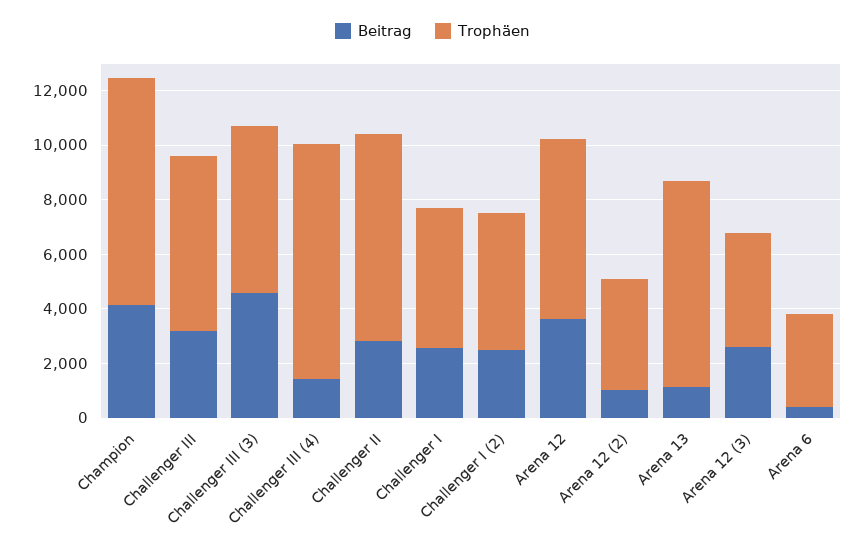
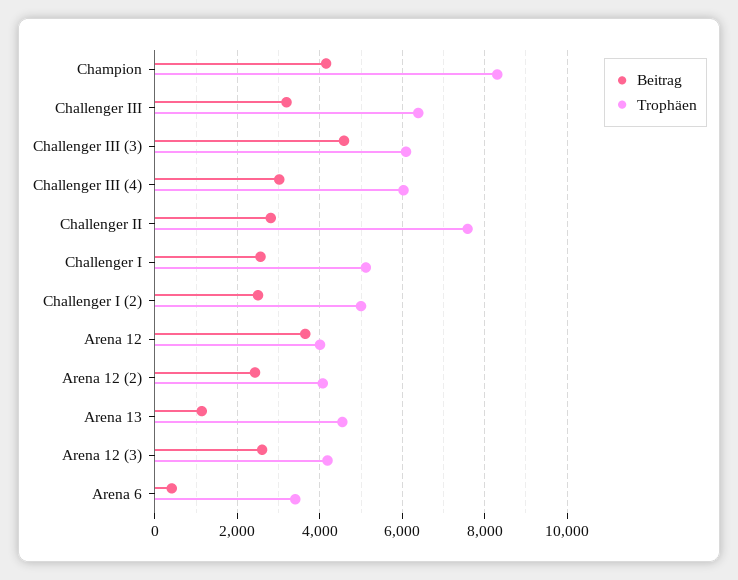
Beitrag, Challenger III (4): 1500 -> 3000
Trophäen, Challenger III (4): 8500 -> 6000
Trophäen, Arena 12: 6500 -> 4000
Beitrag, Arena 12 (2): 1000 -> 2400
Trophäen, Arena 13: 7500 -> 4600

